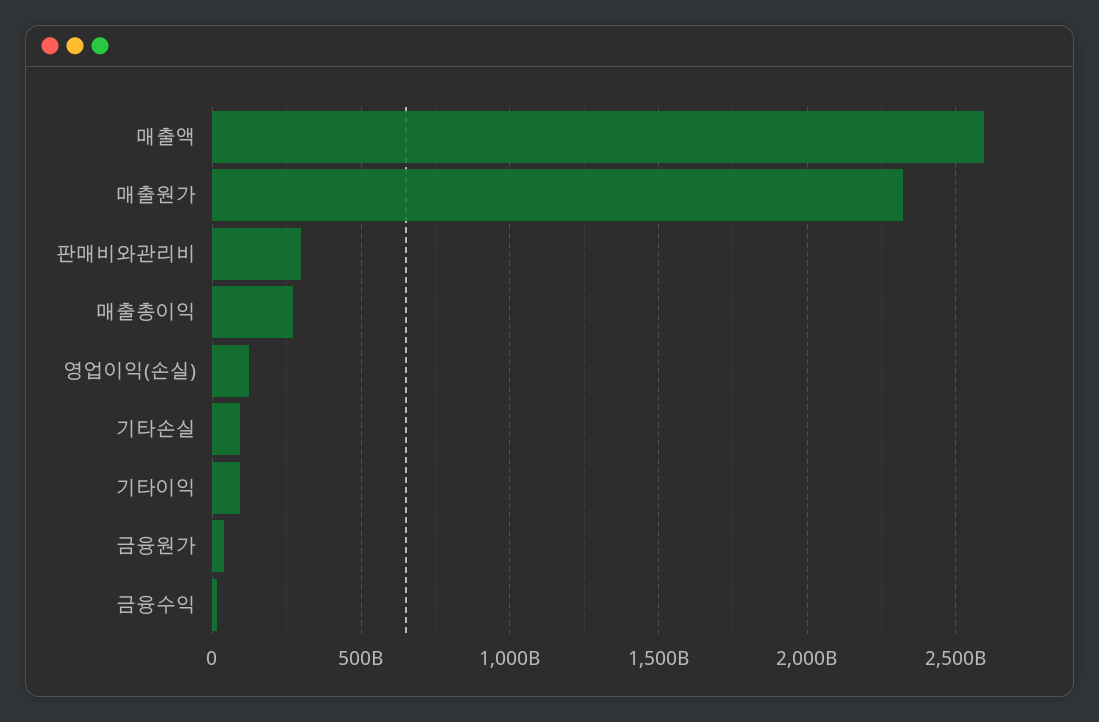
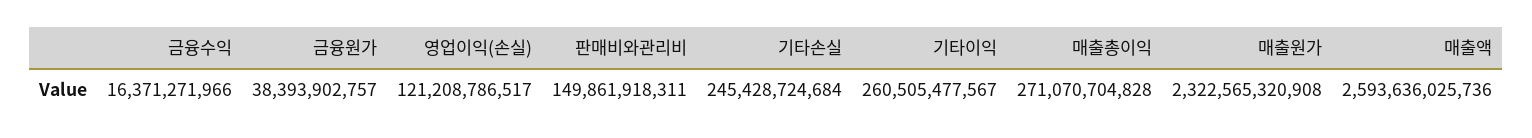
판매비와관리비: 300000000000 -> 149861918311
기타손실: 100000000000 -> 245428724684
기타이익: 100000000000 -> 260505477567

